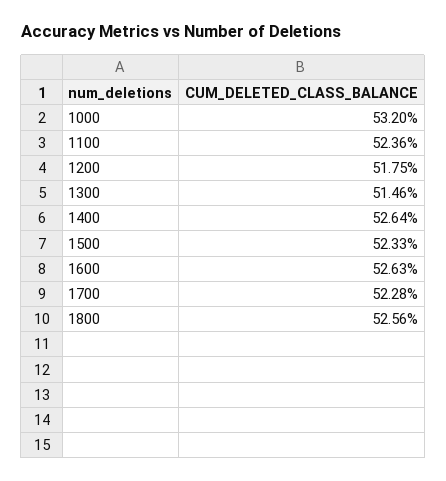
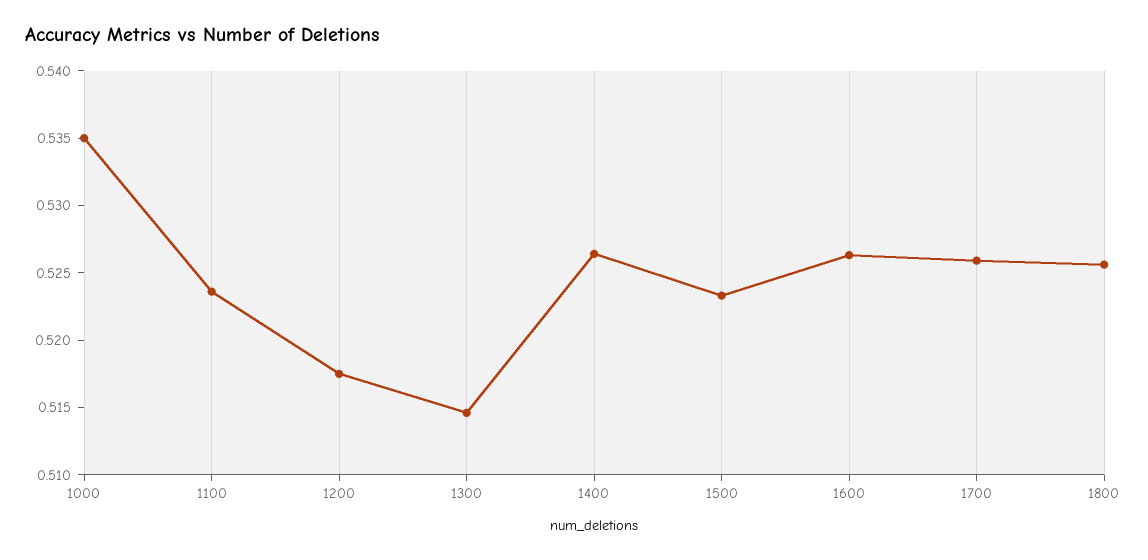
1000: 0.532 -> 0.535
1700: 0.5228 -> 0.526

